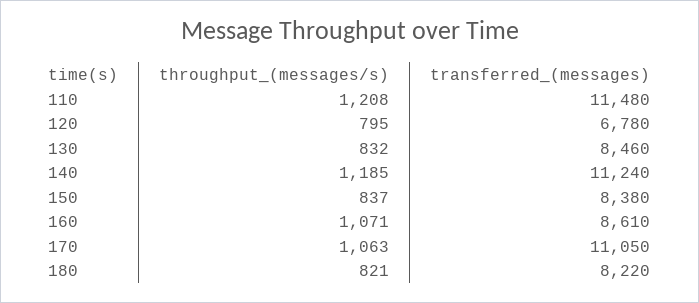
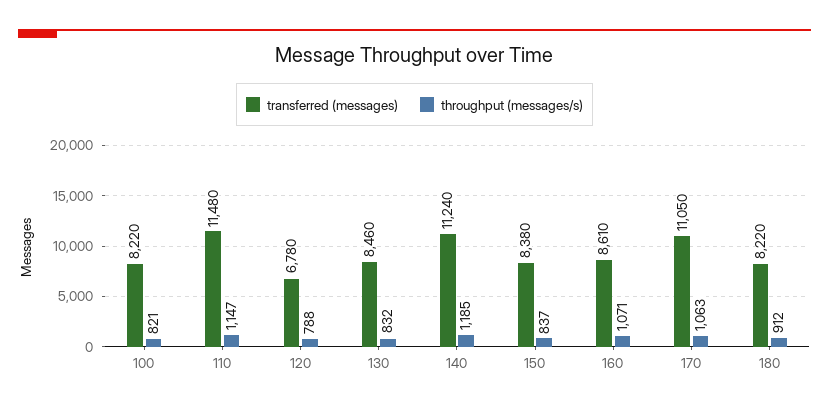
throughput_(messages/s), 110: 1208 -> 1147
throughput_(messages/s), 120: 795 -> 788
throughput_(messages/s), 180: 821 -> 912
transferred_(messages), 100: none -> 8220
throughput_(messages/s), 100: none -> 821

